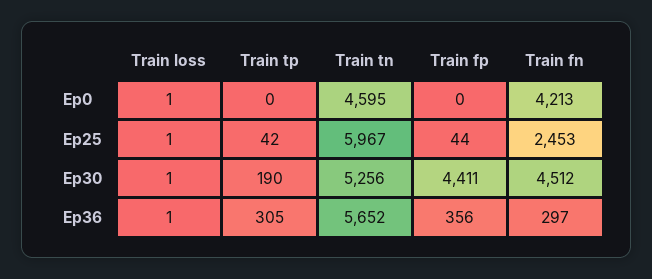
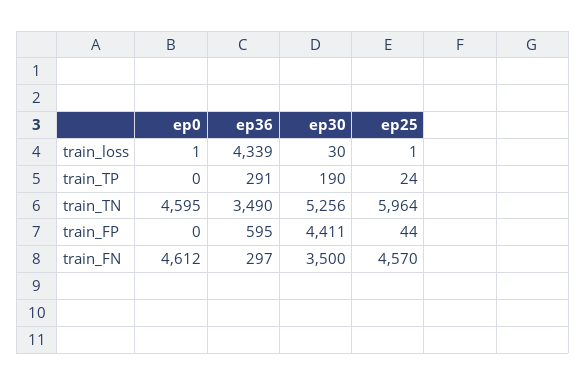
Train fn, Ep0: 4213 -> 4612
Train tp, Ep25: 42 -> 24
Train tn, Ep25: 5967 -> 5964
Train fn, Ep25: 2453 -> 4570
Train loss, Ep30: 1 -> 30
Train fn, Ep30: 4512 -> 3500
Train loss, Ep36: 1 -> 4339
Train tp, Ep36: 305 -> 291
Train tn, Ep36: 5652 -> 3490
Train fp, Ep36: 356 -> 595

